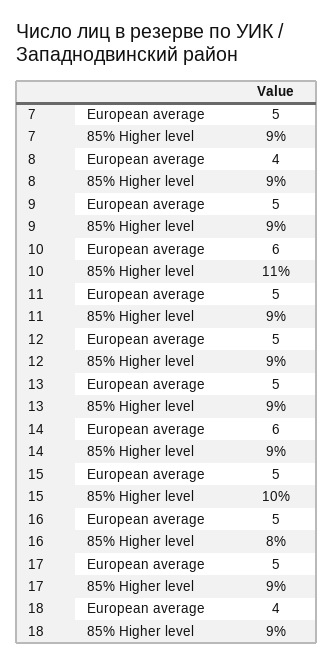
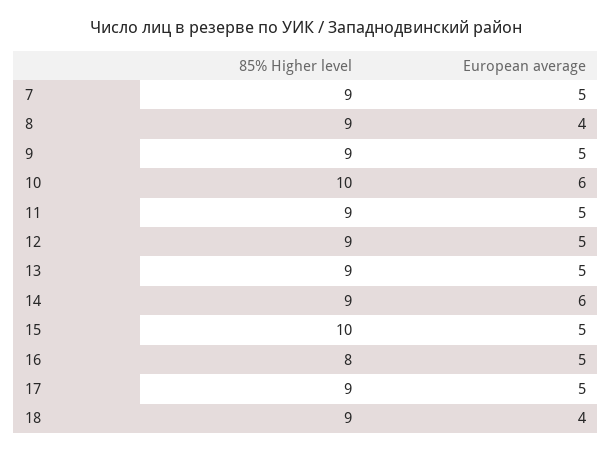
10, 85% Higher level: 11 -> 10

